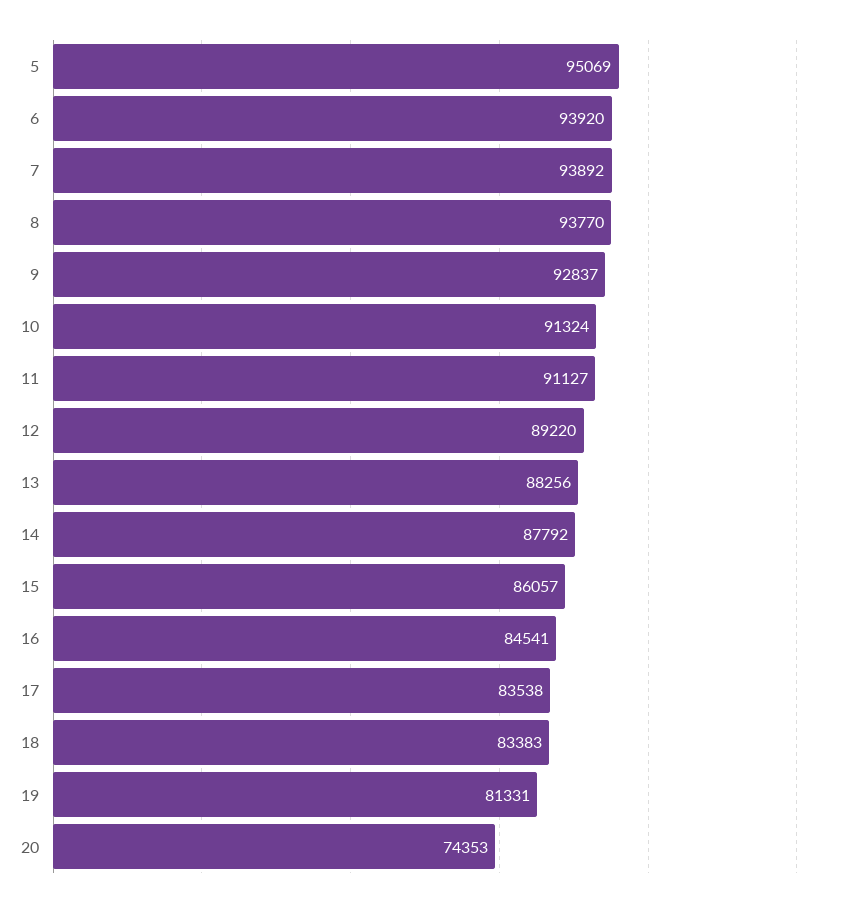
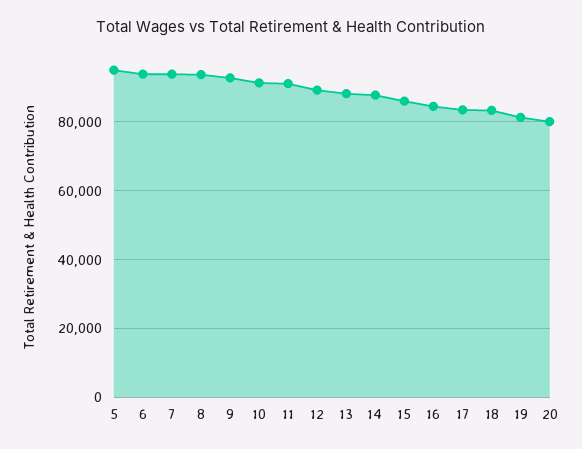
20: 74353 -> 80000

